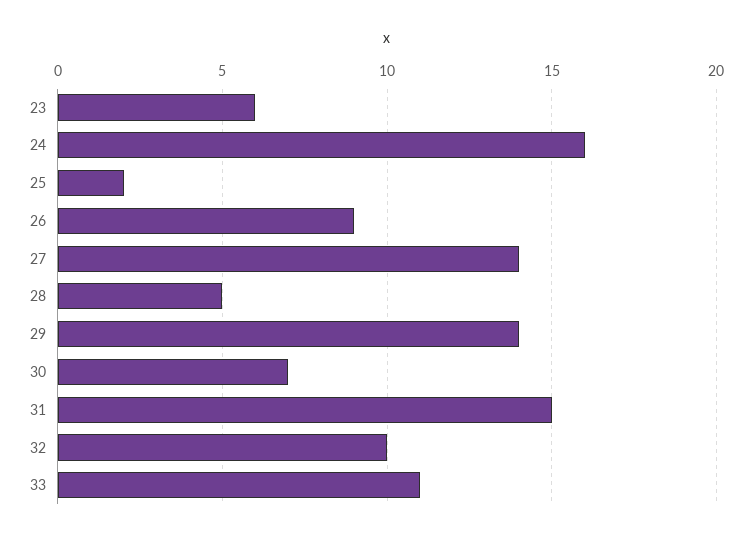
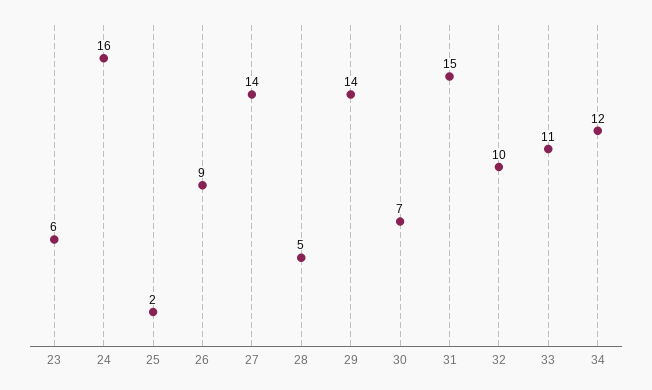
34: none -> 12

